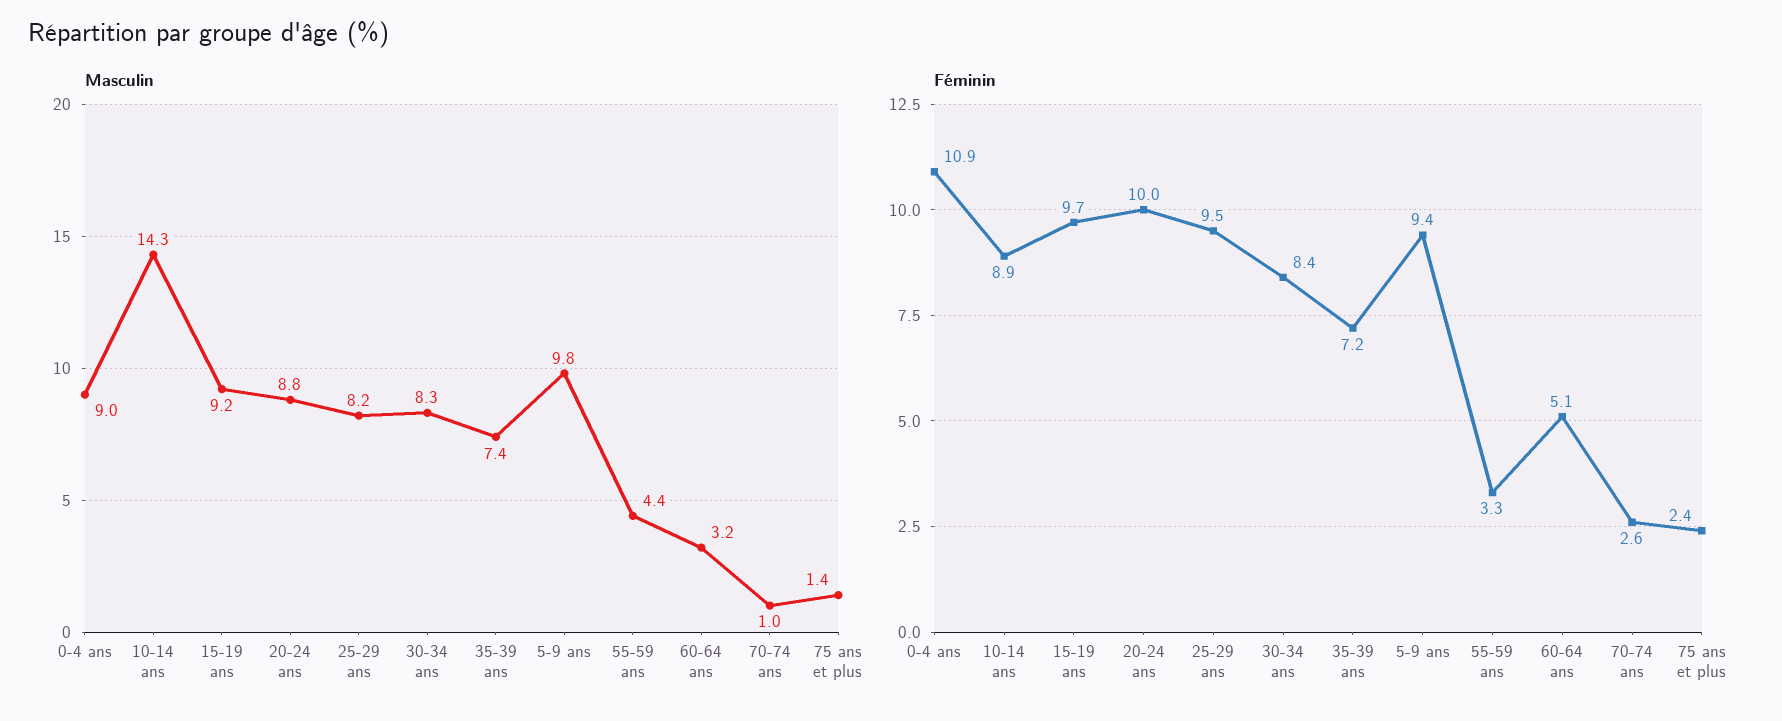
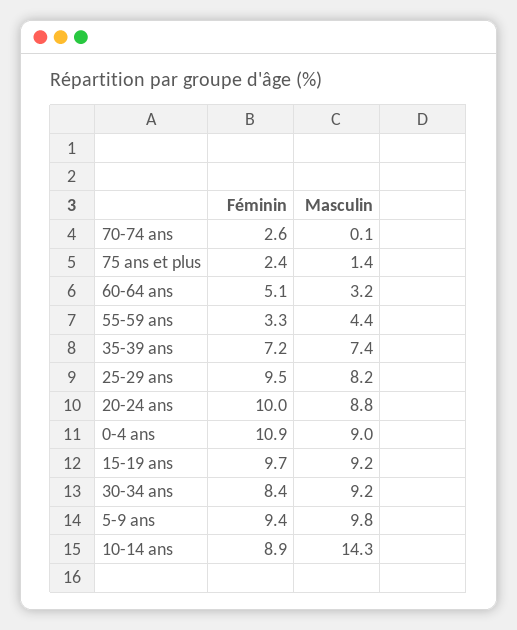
Masculin, 30-34 ans: 8.3 -> 9.2
Masculin, 70-74 ans: 1 -> 0.1

